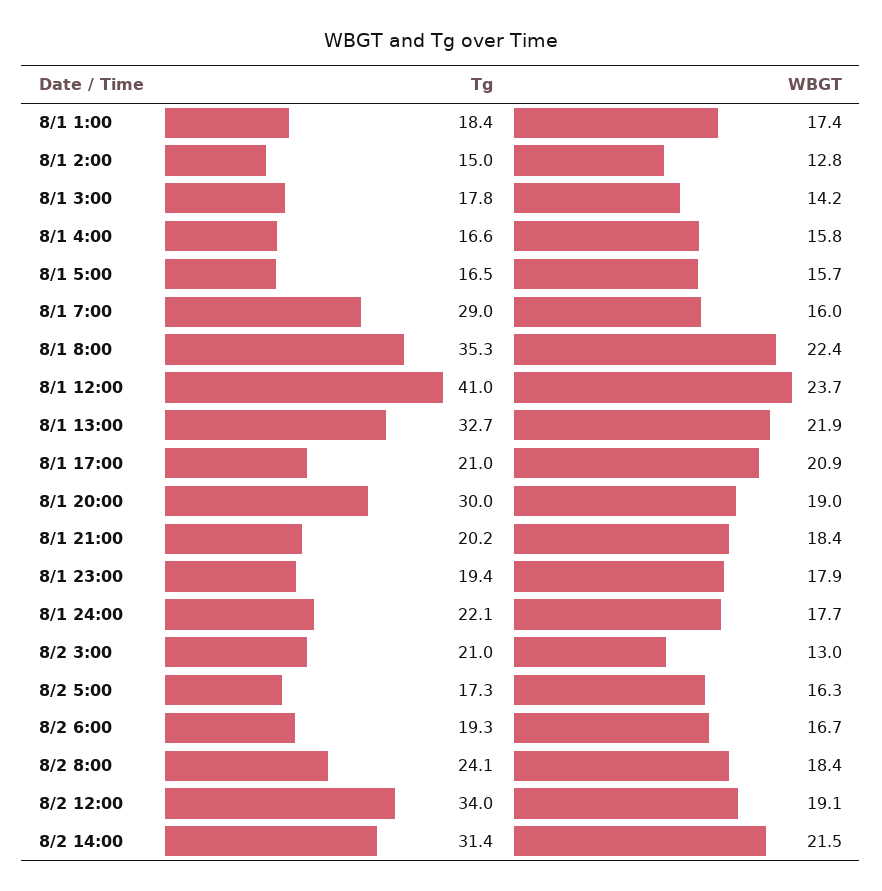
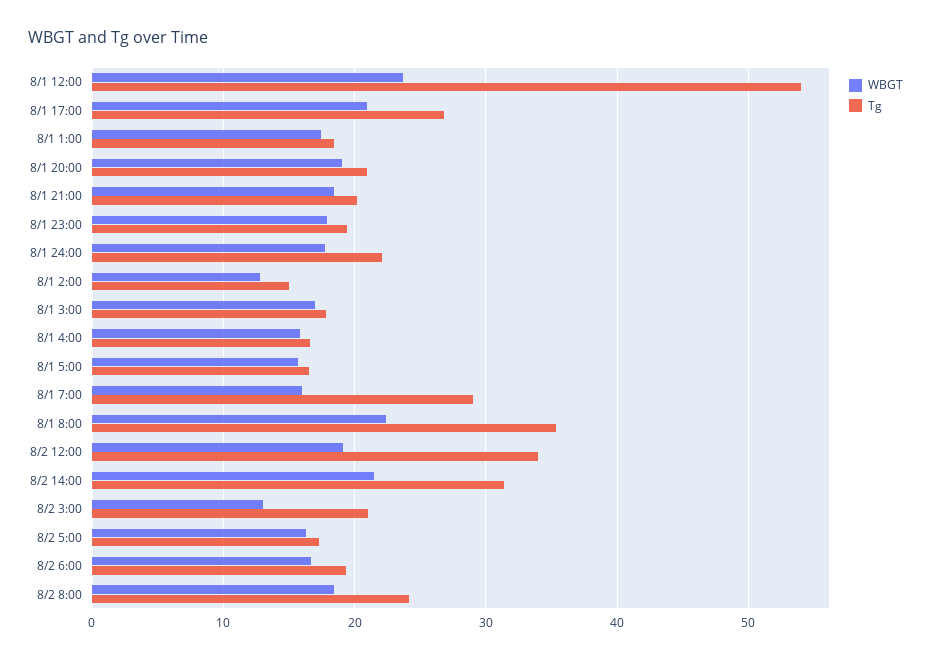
WBGT, 8/1 3:00: 14.2 -> 17
Tg, 8/1 12:00: 41 -> 54
Tg, 8/1 13:00: 32.7 -> none
WBGT, 8/1 13:00: 21.9 -> none
Tg, 8/1 17:00: 21 -> 27
Tg, 8/1 20:00: 30 -> 21

